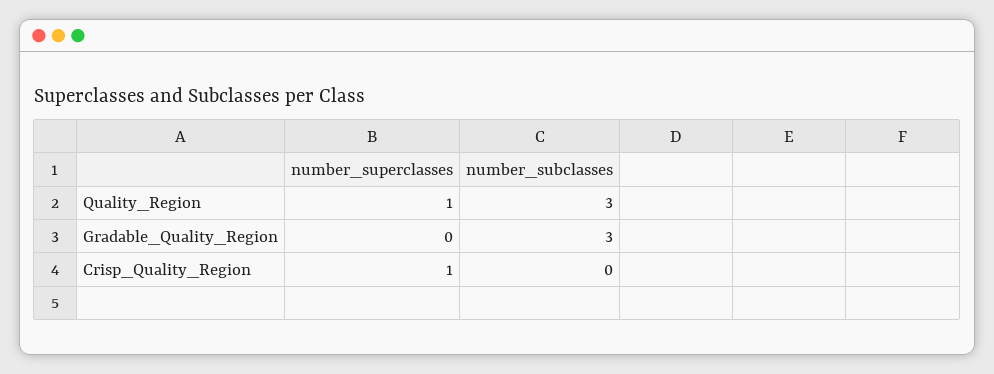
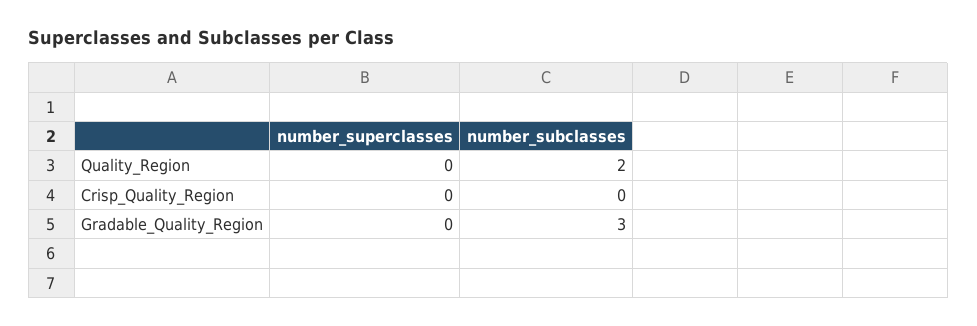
number_superclasses, Quality_Region: 1 -> 0
number_subclasses, Quality_Region: 3 -> 2
number_superclasses, Crisp_Quality_Region: 1 -> 0

